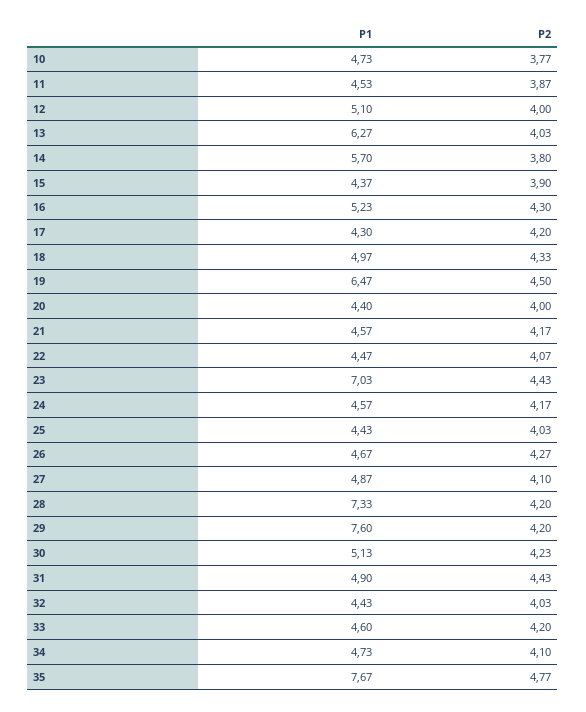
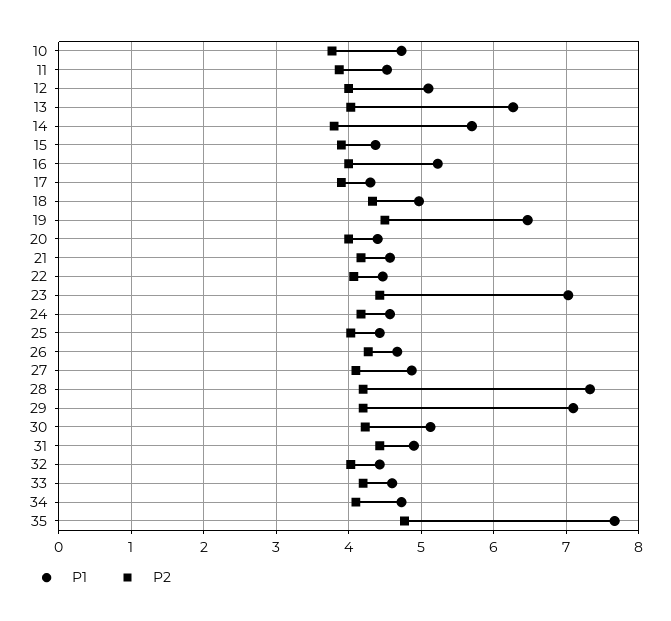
P2, 16: 4.3 -> 4
P2, 17: 4.2 -> 3.9
P1, 29: 7.6 -> 7.1

